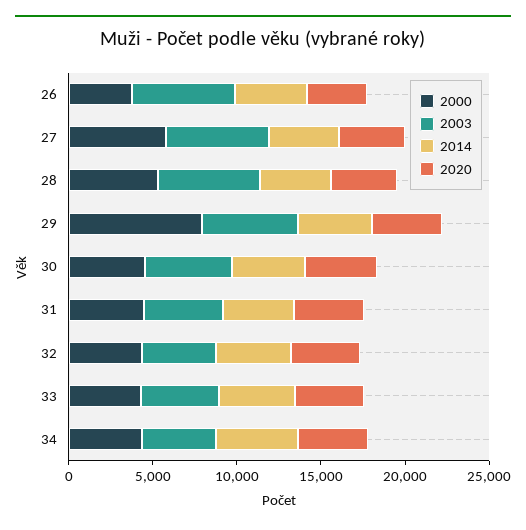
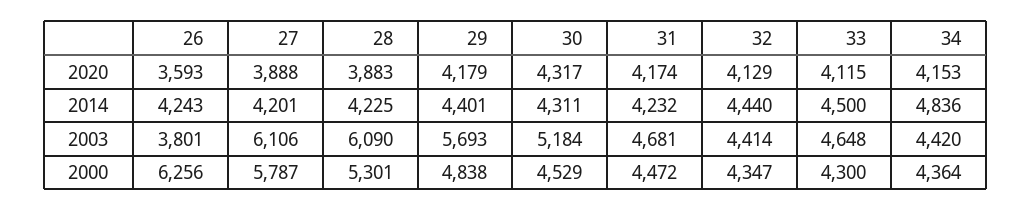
2000, 26: 4000 -> 6256
2003, 26: 6000 -> 3801
2000, 29: 8000 -> 4838

